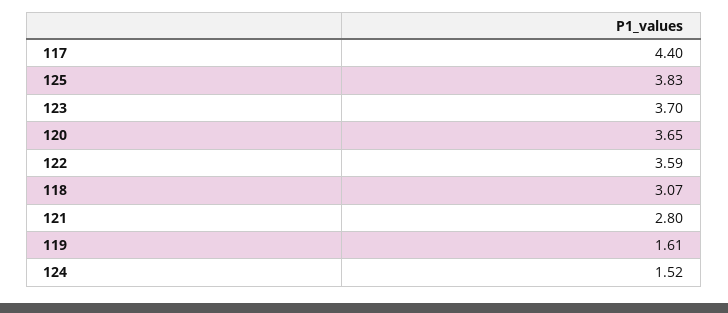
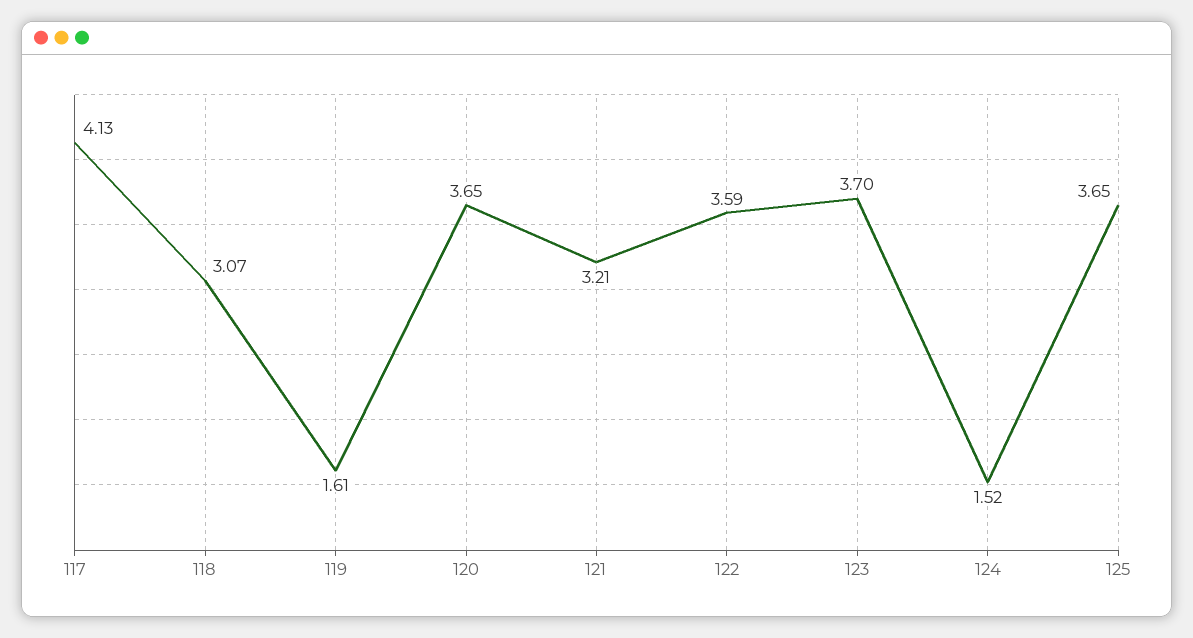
117: 4.4 -> 4.13
125: 3.83 -> 3.65
121: 2.8 -> 3.21

